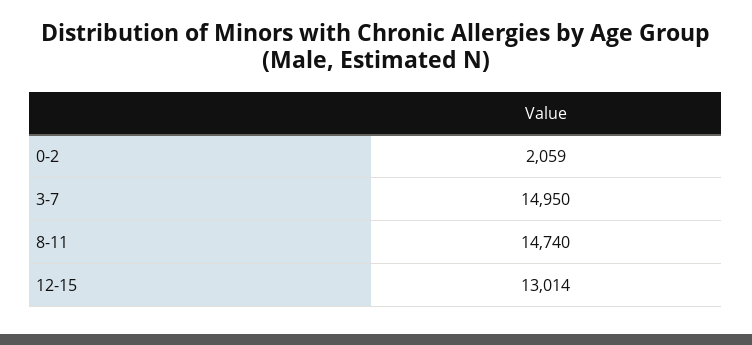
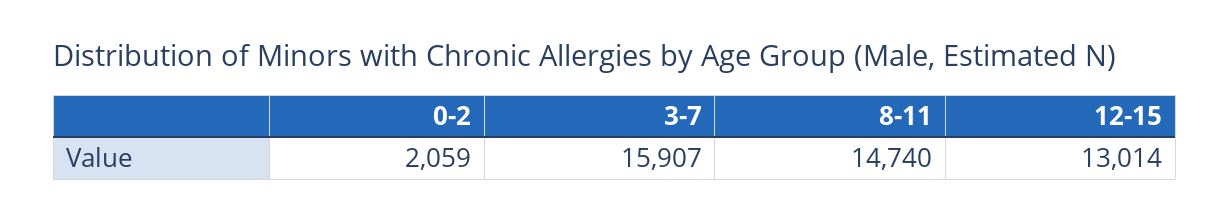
3-7: 14950 -> 15907

